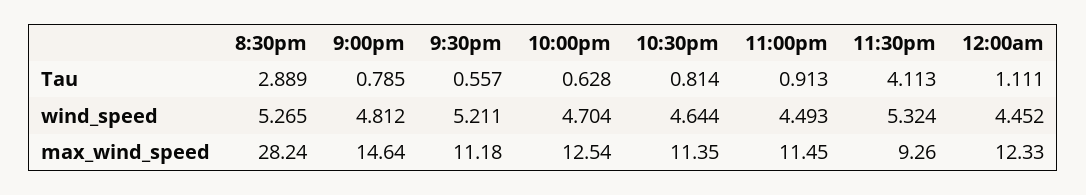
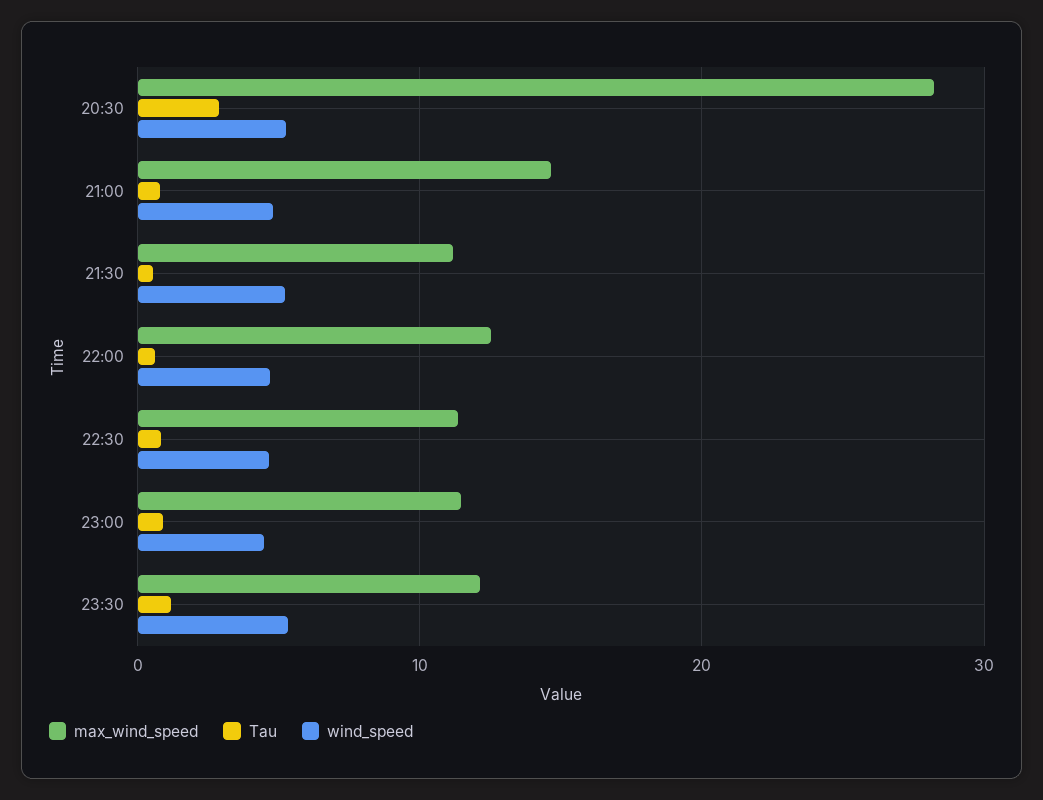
Tau, 11:30pm: 4.113 -> 1
Tau, 12:00am: 1.111 -> none
wind_speed, 12:00am: 4.452 -> none
max_wind_speed, 11:30pm: 9.26 -> 12
max_wind_speed, 12:00am: 12.33 -> none

